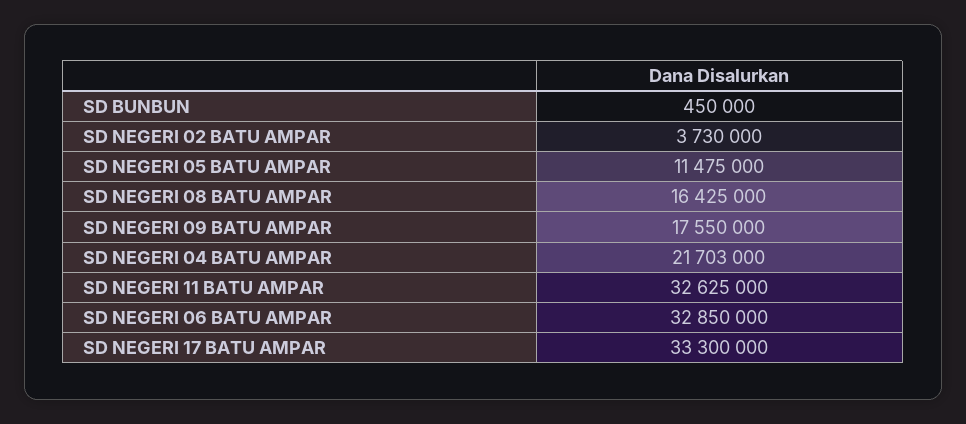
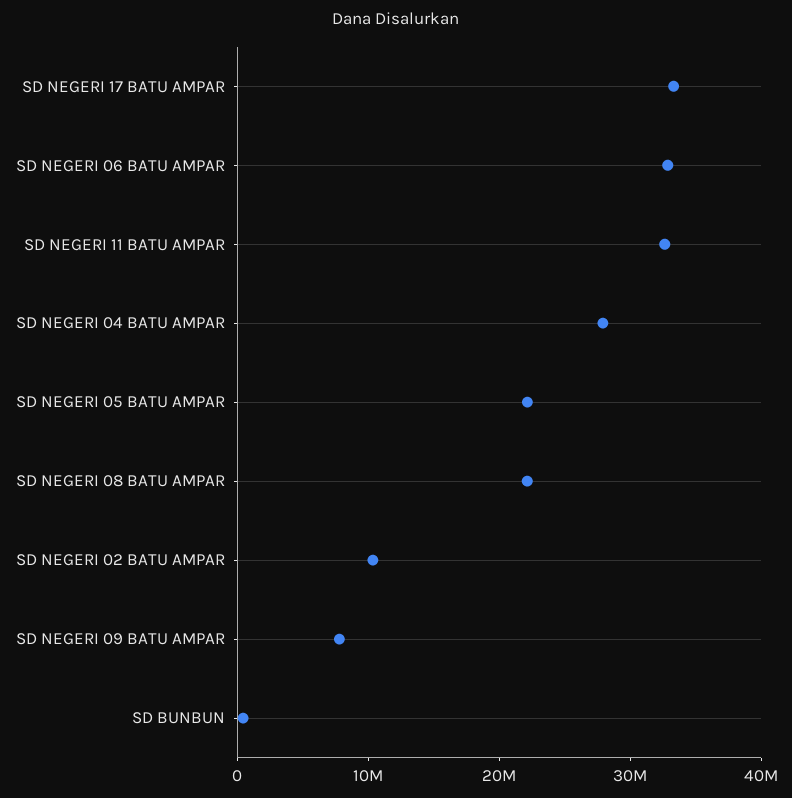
SD NEGERI 02 BATU AMPAR: 3730000 -> 10000000
SD NEGERI 05 BATU AMPAR: 11475000 -> 22000000
SD NEGERI 08 BATU AMPAR: 16425000 -> 22000000
SD NEGERI 09 BATU AMPAR: 17550000 -> 8000000
SD NEGERI 04 BATU AMPAR: 21703000 -> 28000000

